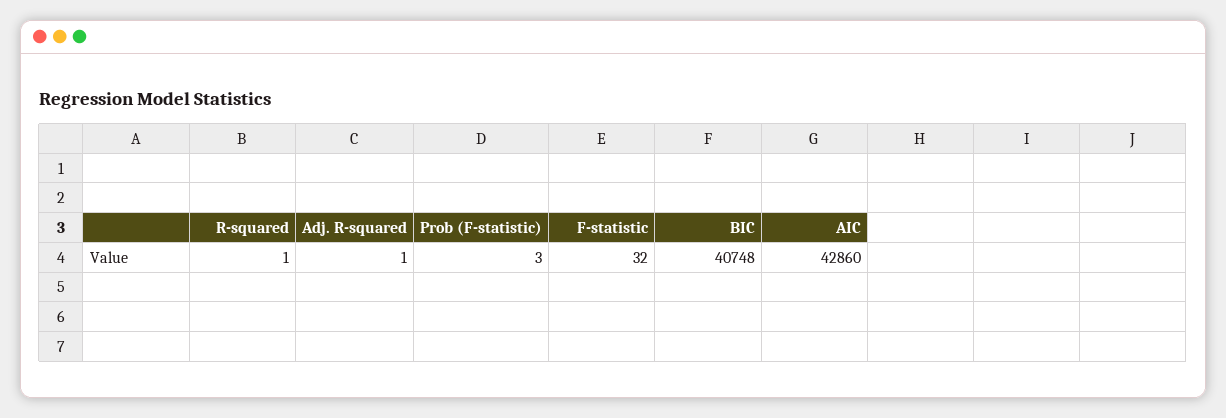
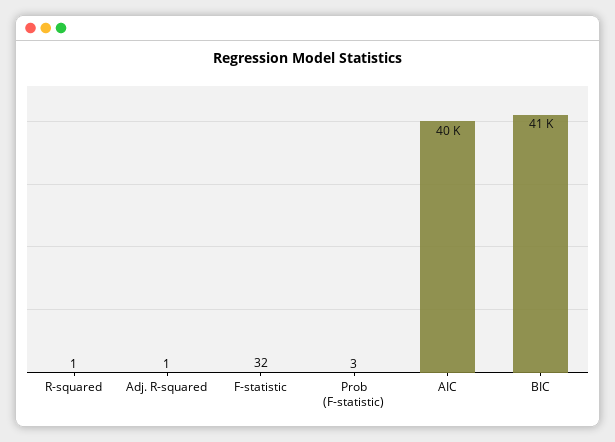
AIC: 42860 -> 40000

